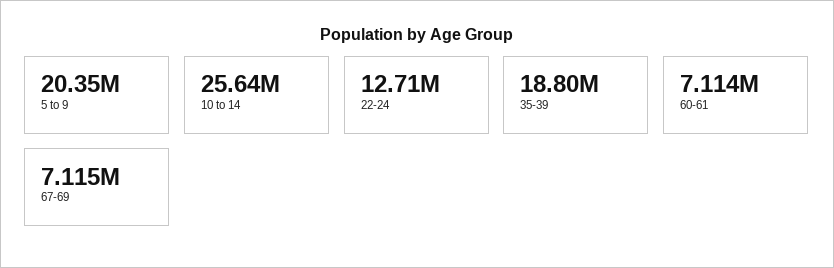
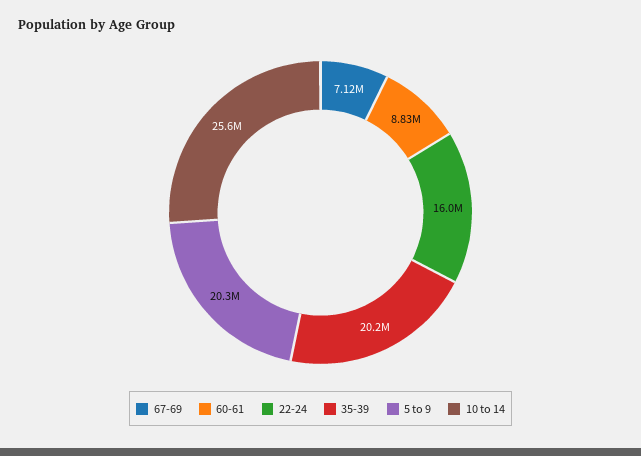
22-24: 12710000 -> 16000000
35-39: 18800000 -> 20200000
60-61: 7114000 -> 8830000

